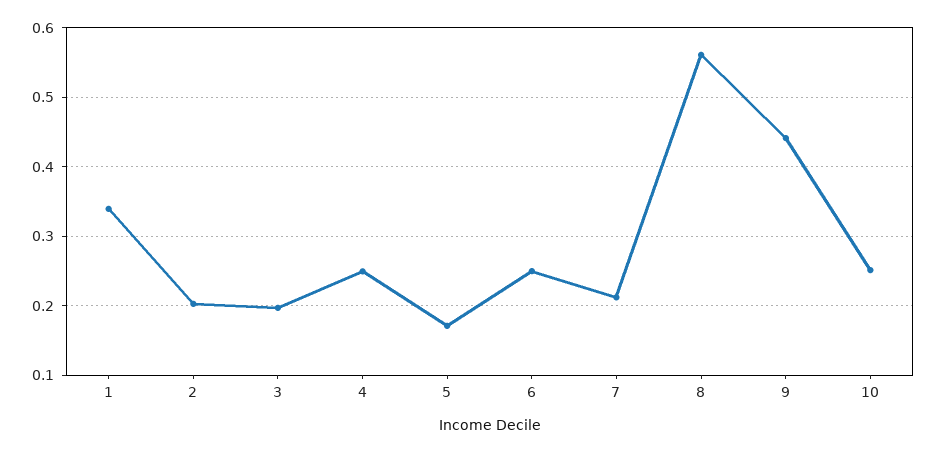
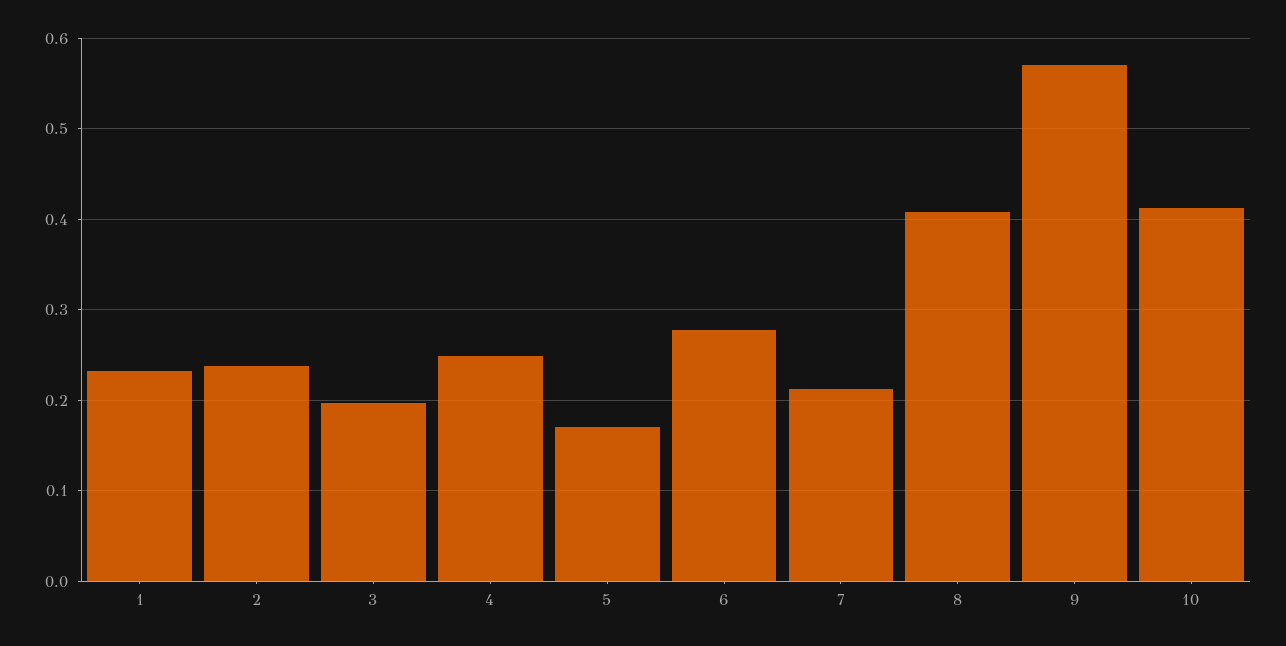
1: 0.34 -> 0.23
2: 0.2 -> 0.24
6: 0.25 -> 0.28
8: 0.56 -> 0.41
9: 0.44 -> 0.57
10: 0.25 -> 0.41

